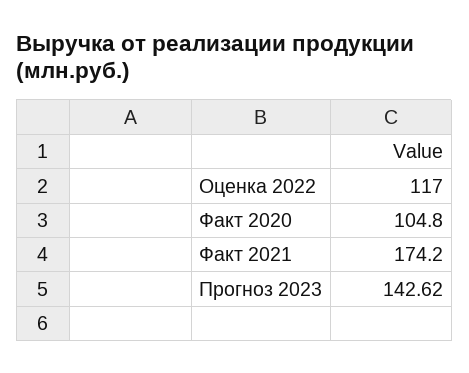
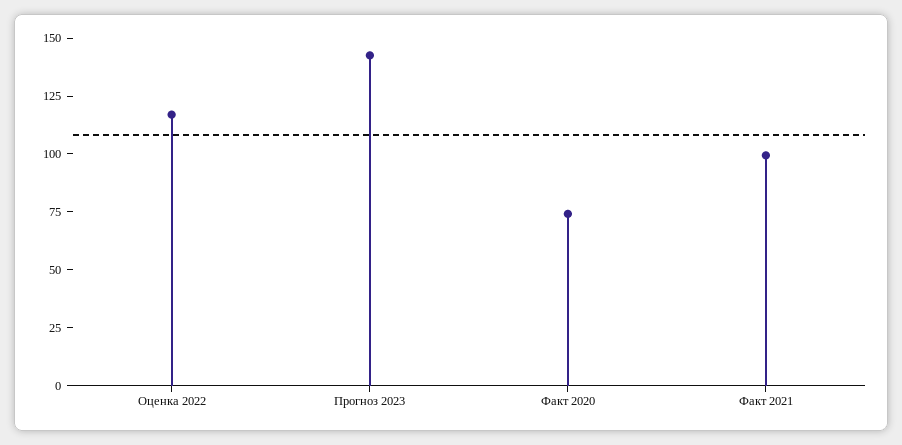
Факт 2020: 104.8 -> 75
Факт 2021: 174.2 -> 100

